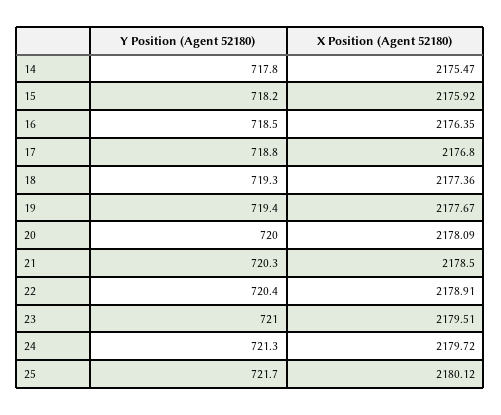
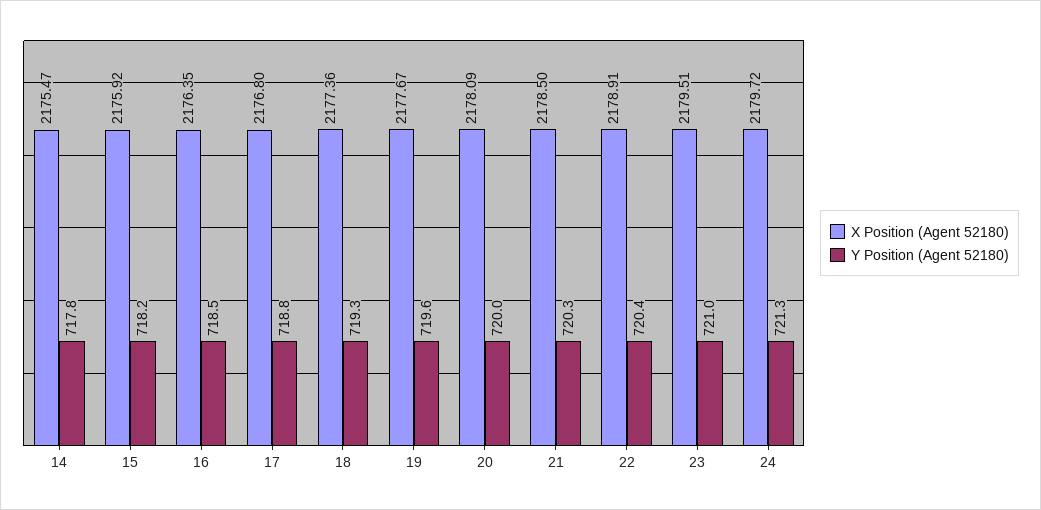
Y Position (Agent 52180), 19: 719.4 -> 719.6
Y Position (Agent 52180), 25: 721.7 -> none
X Position (Agent 52180), 25: 2180.12 -> none

